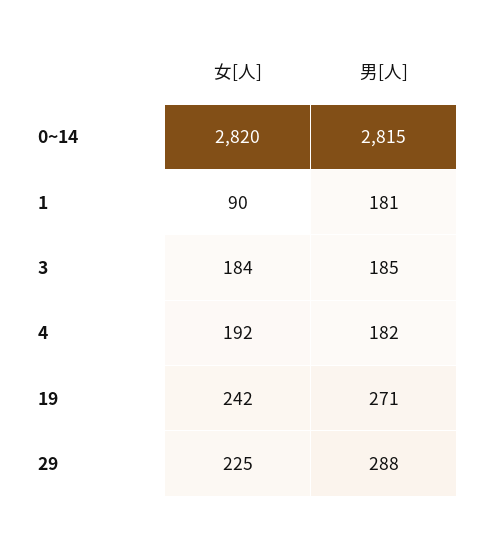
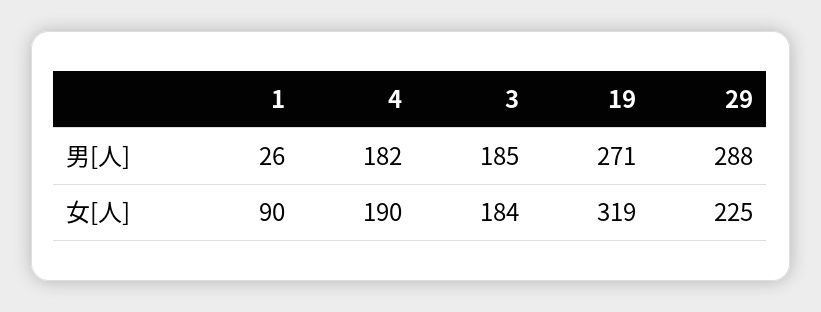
女[人], 0~14: 2820 -> none
男[人], 0~14: 2815 -> none
男[人], 1: 181 -> 26
女[人], 4: 192 -> 190
女[人], 19: 242 -> 319

